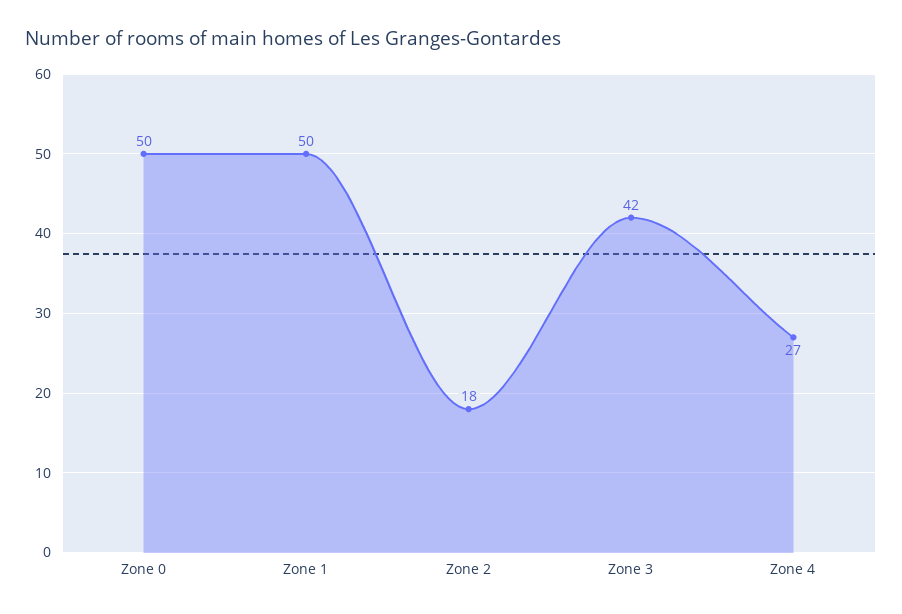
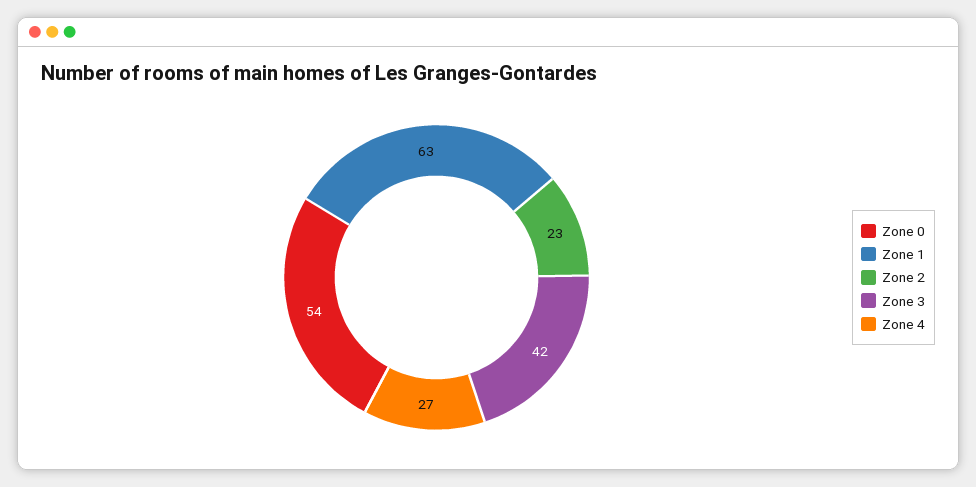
Zone 0: 50 -> 54
Zone 1: 50 -> 63
Zone 2: 18 -> 23

